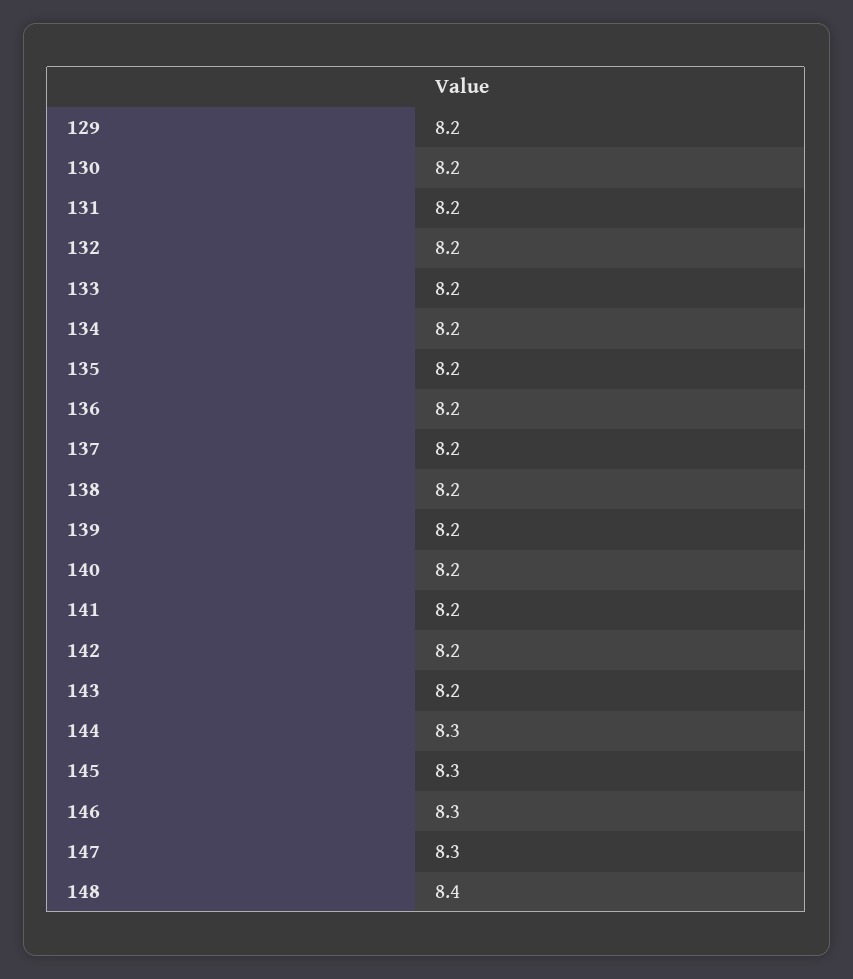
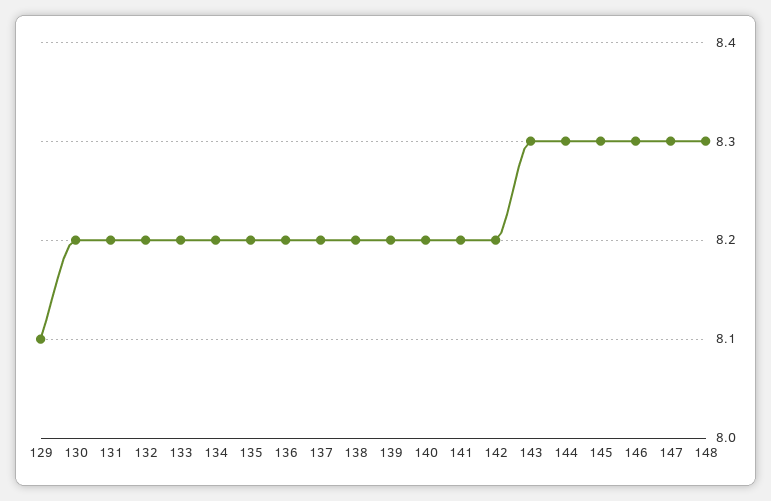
129: 8.2 -> 8.1
143: 8.2 -> 8.3
148: 8.4 -> 8.3

